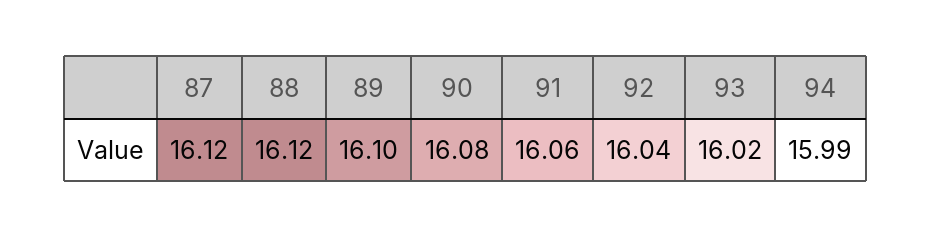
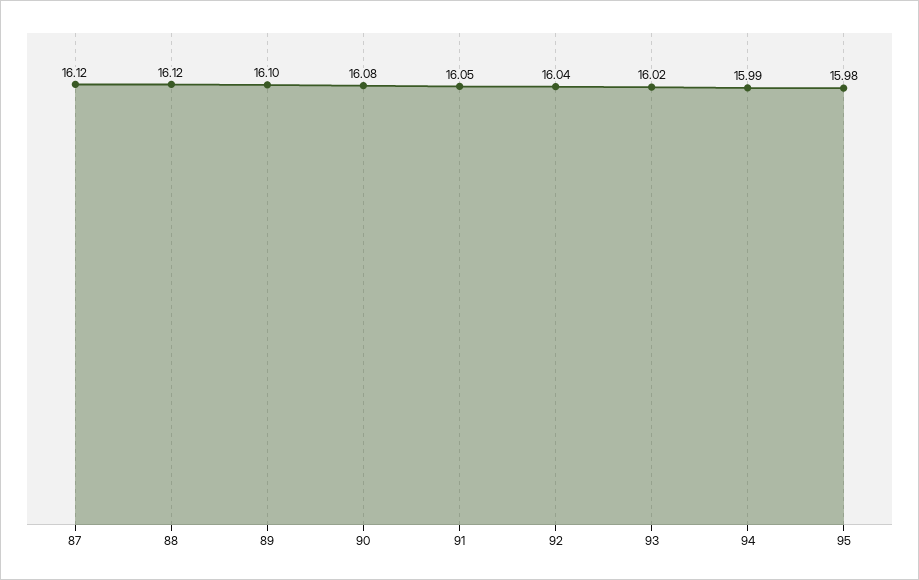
91: 16.06 -> 16.05
95: none -> 15.98

